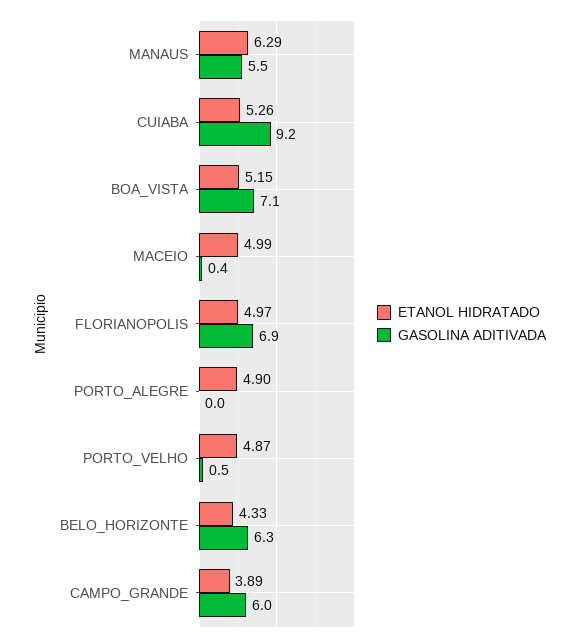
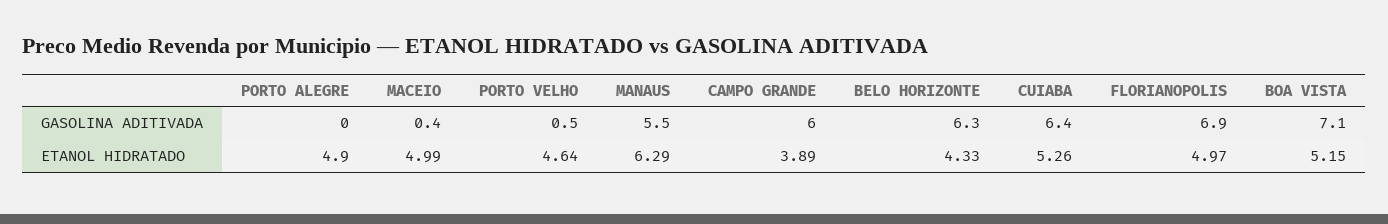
GASOLINA ADITIVADA, CUIABA: 9.2 -> 6.4
ETANOL HIDRATADO, PORTO_VELHO: 4.87 -> 4.64

